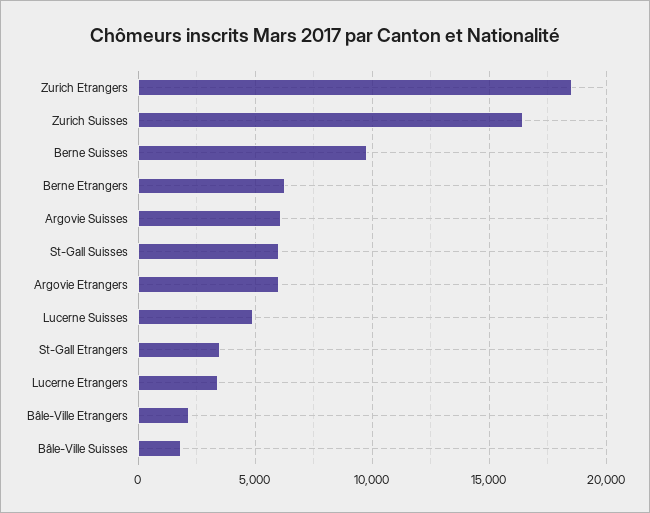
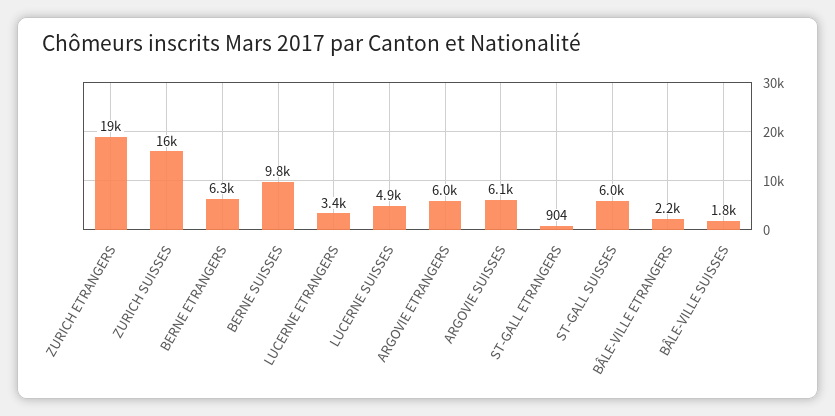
St-Gall Etrangers: 3500 -> 904

